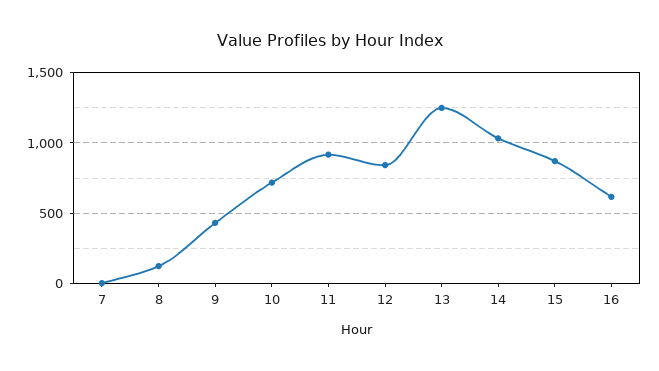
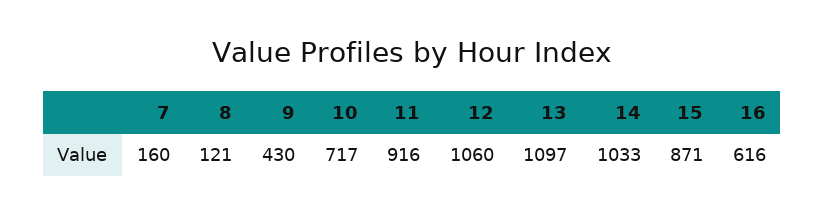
7: 0 -> 160
12: 850 -> 1060
13: 1250 -> 1097

